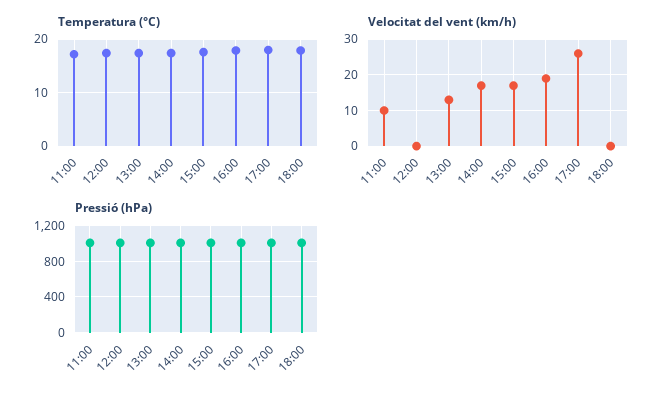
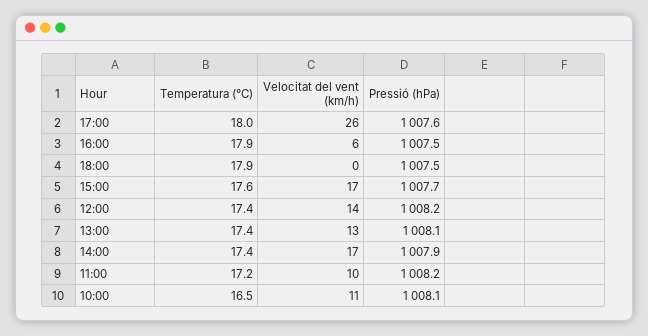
Velocitat del vent (km/h), 12:00: 0 -> 14
Velocitat del vent (km/h), 16:00: 20 -> 6
Temperatura (°C), 10:00: none -> 16.5
Velocitat del vent (km/h), 10:00: none -> 11
Pressió (hPa), 10:00: none -> 1008.1

